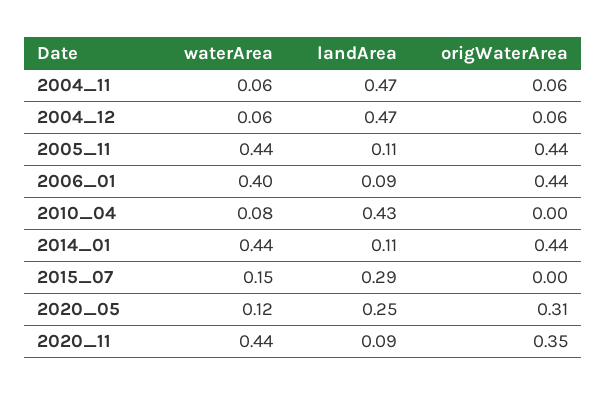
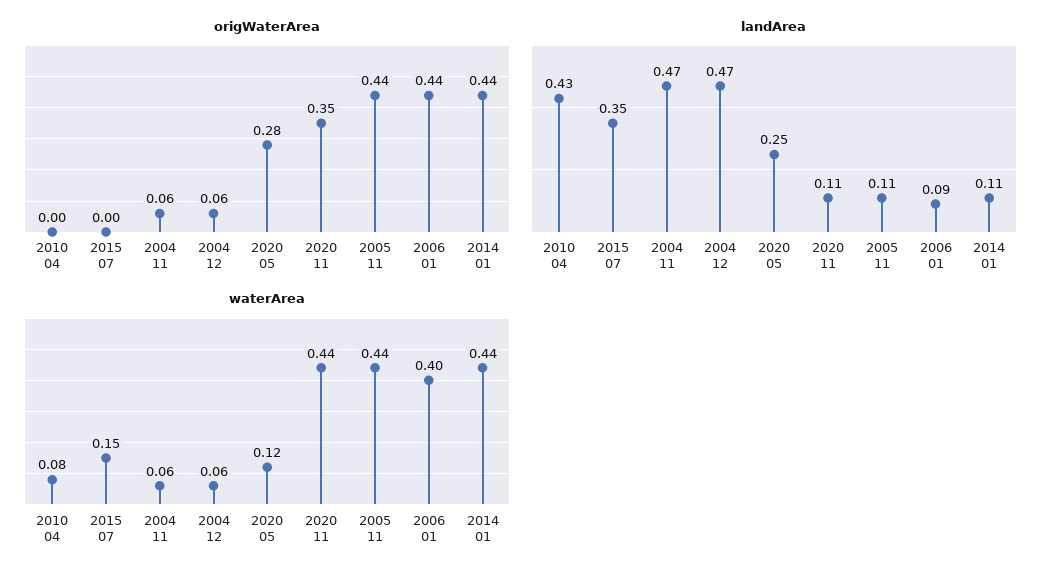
landArea, 2015_07: 0.29 -> 0.35
origWaterArea, 2020_05: 0.31 -> 0.28
landArea, 2020_11: 0.09 -> 0.11

